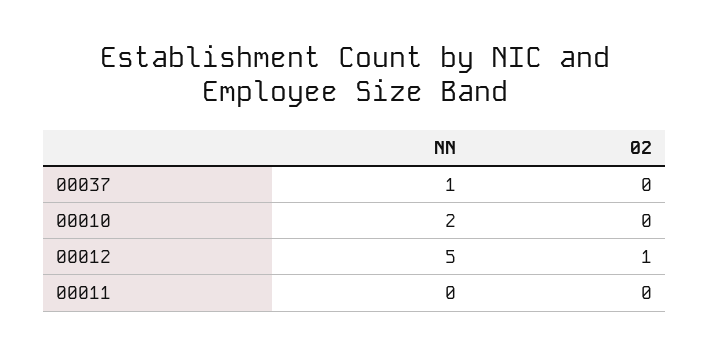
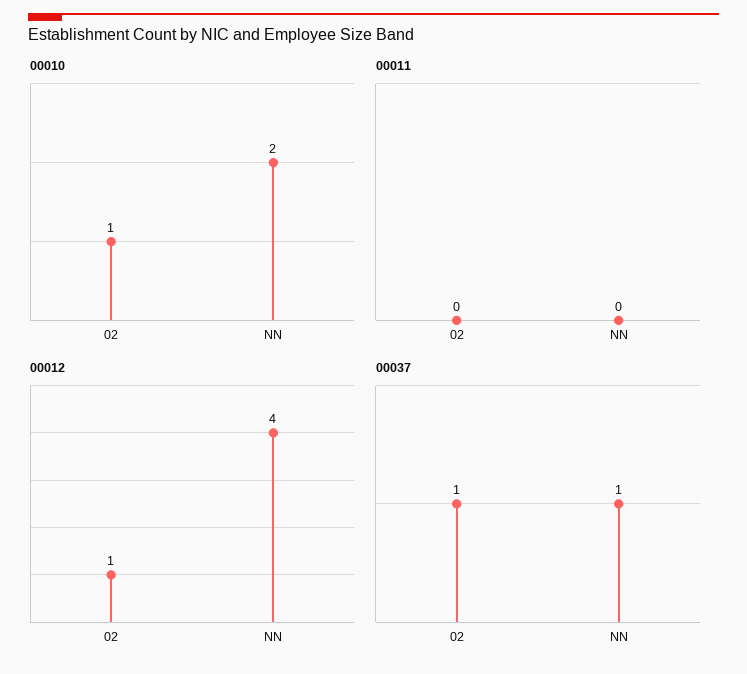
00037, 02: 0 -> 1
00010, 02: 0 -> 1
00012, NN: 5 -> 4

